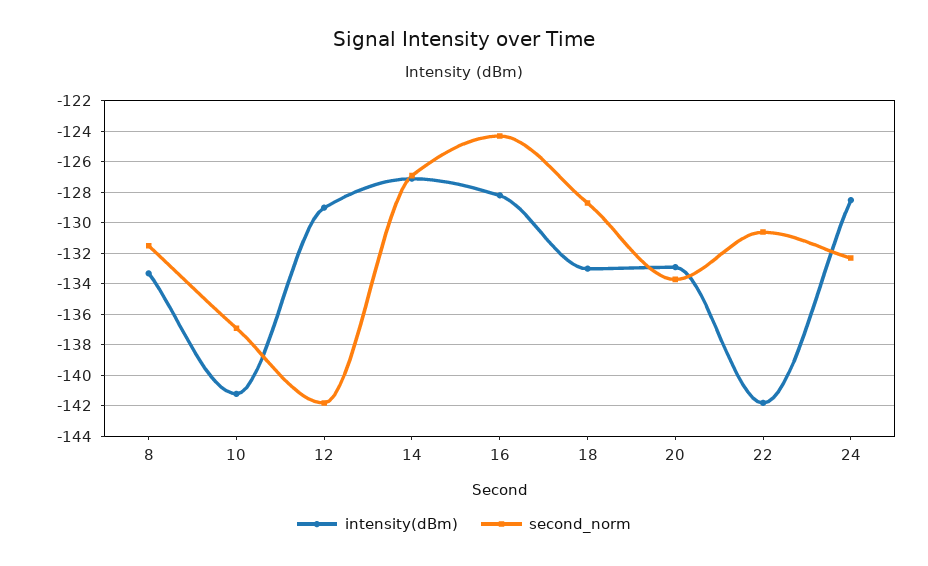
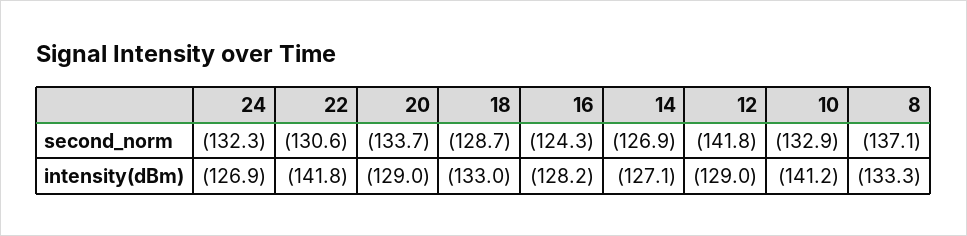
second_norm, 8: -131.5 -> -137.1
second_norm, 10: -137 -> -132.9
intensity(dBm), 20: -133 -> -129
intensity(dBm), 24: -128.5 -> -126.9

